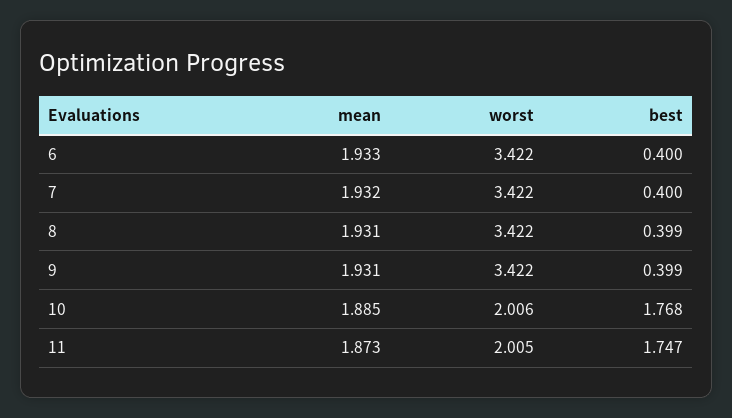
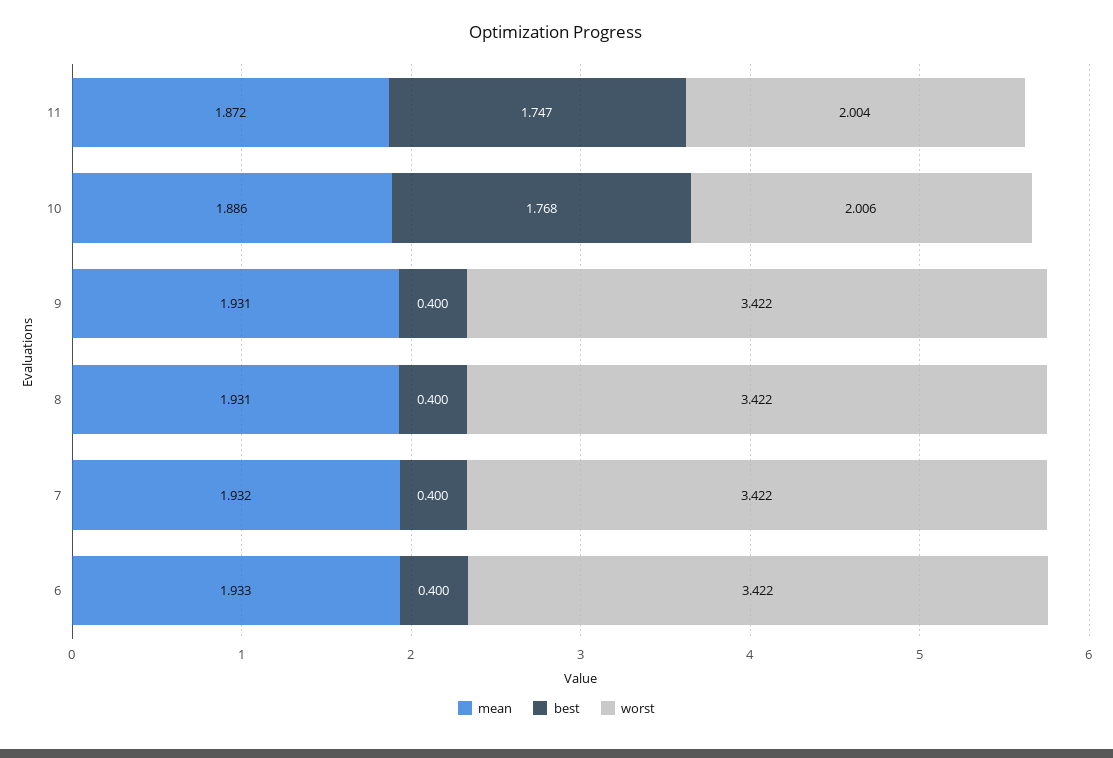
best, 8: 0.399 -> 0.4
best, 9: 0.399 -> 0.4
mean, 10: 1.885 -> 1.886
mean, 11: 1.873 -> 1.872
worst, 11: 2.005 -> 2.004

